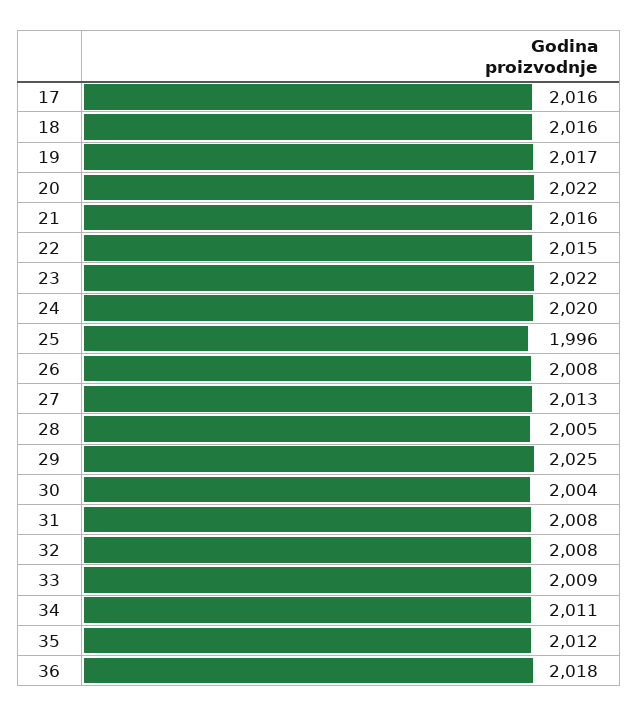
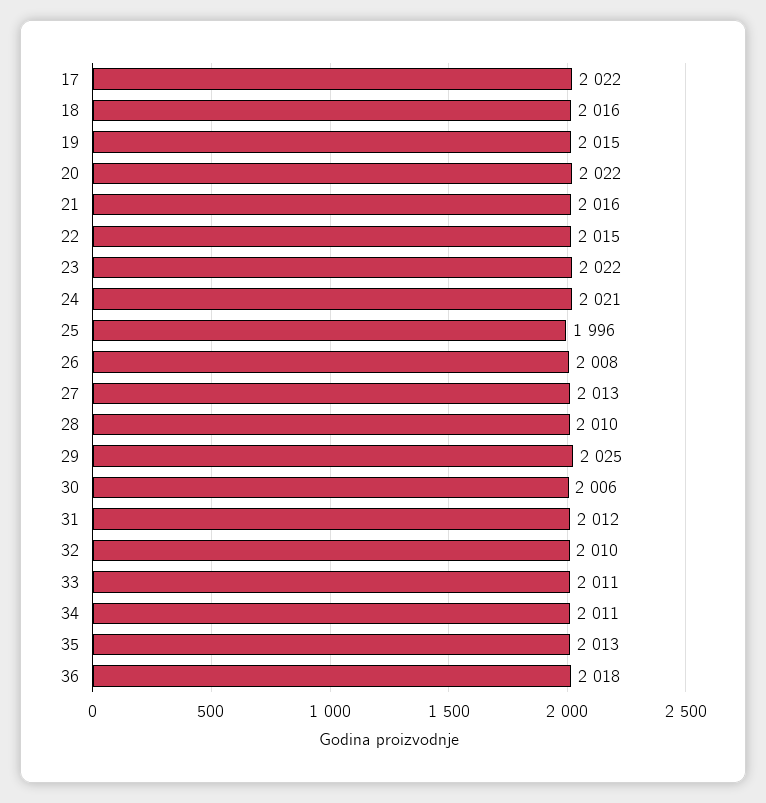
17: 2016 -> 2022
19: 2017 -> 2015
24: 2020 -> 2021
28: 2005 -> 2010
30: 2004 -> 2006
31: 2008 -> 2012
32: 2008 -> 2010
33: 2009 -> 2011
35: 2012 -> 2013

